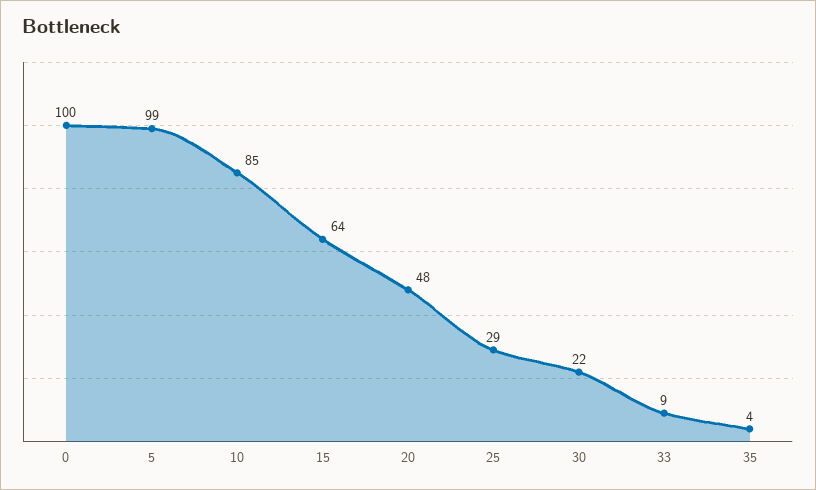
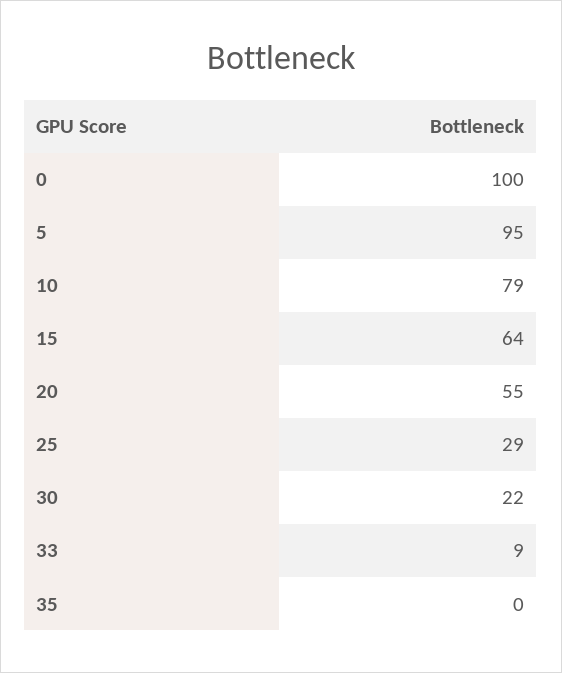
5: 99 -> 95
10: 85 -> 79
20: 48 -> 55
35: 4 -> 0

